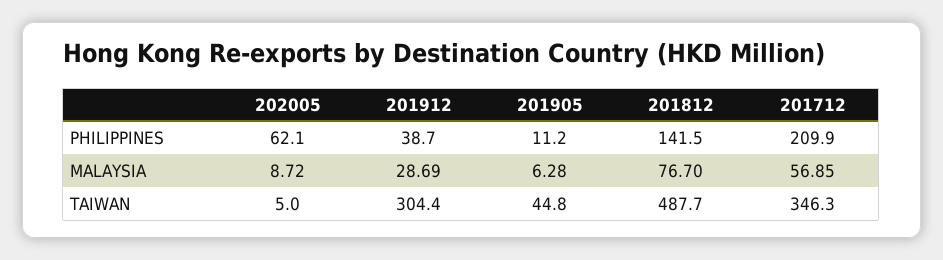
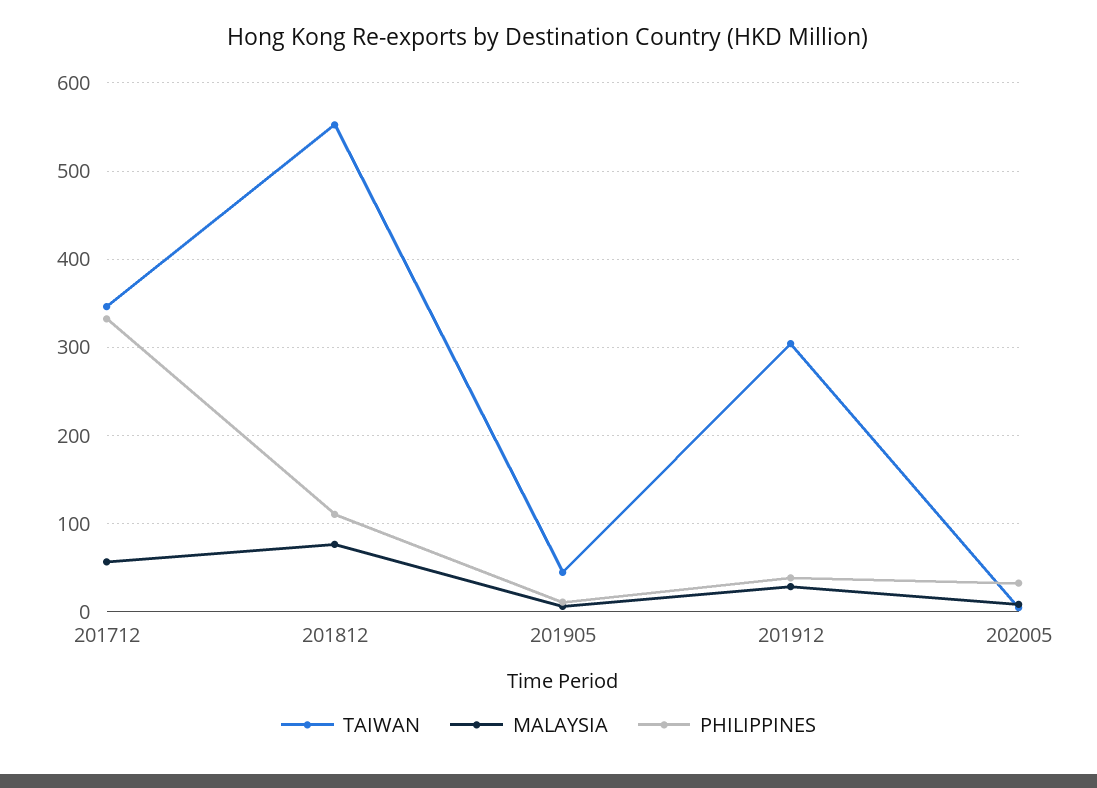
PHILIPPINES, 202005: 62.1 -> 30
PHILIPPINES, 201812: 141.5 -> 110
PHILIPPINES, 201712: 209.9 -> 330
TAIWAN, 201812: 487.7 -> 550

